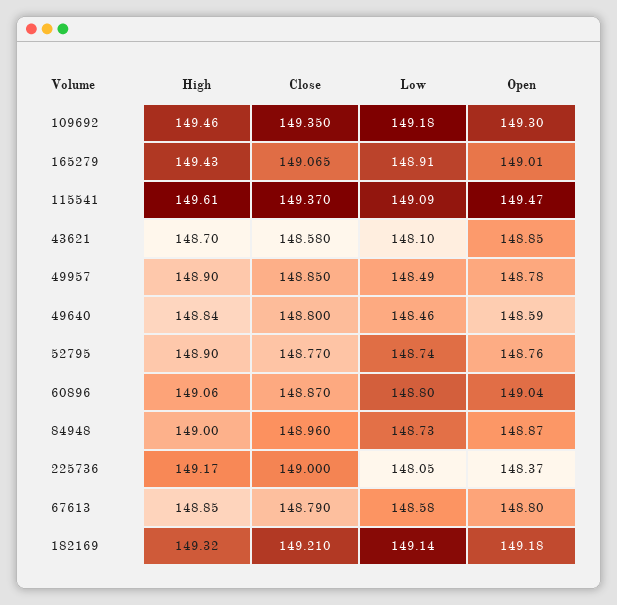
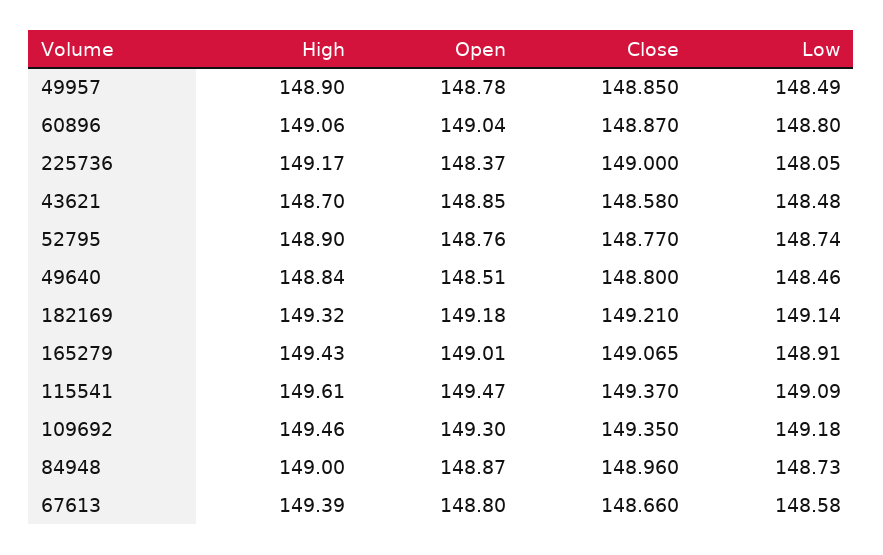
Low, 43621: 148.1 -> 148.48
Open, 49640: 148.59 -> 148.51
High, 67613: 148.85 -> 149.39
Close, 67613: 148.79 -> 148.66

